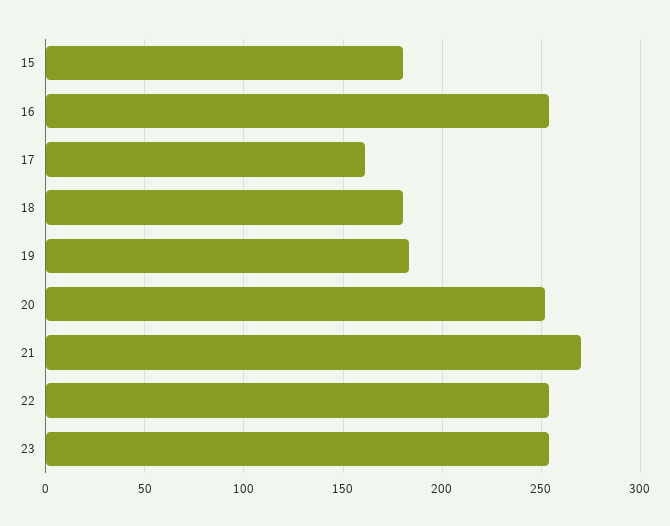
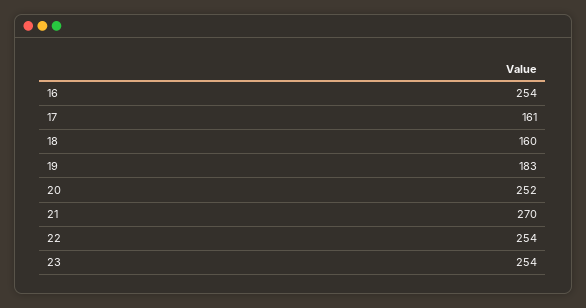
15: 180 -> none
18: 180 -> 160

